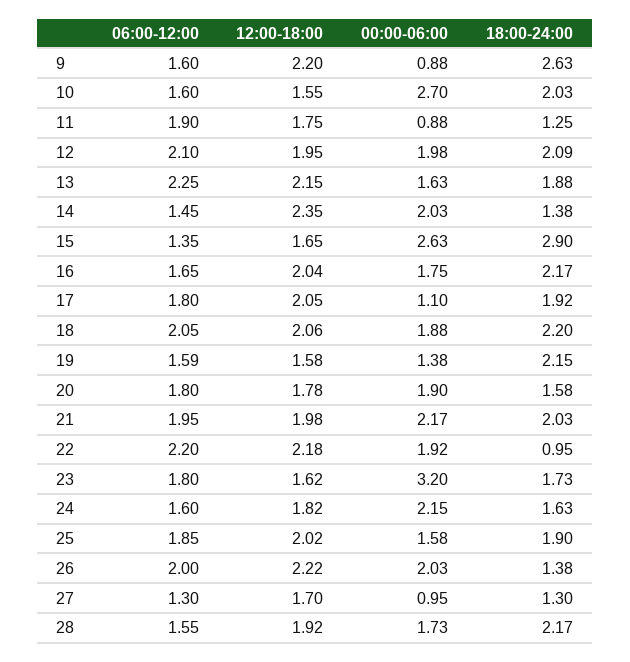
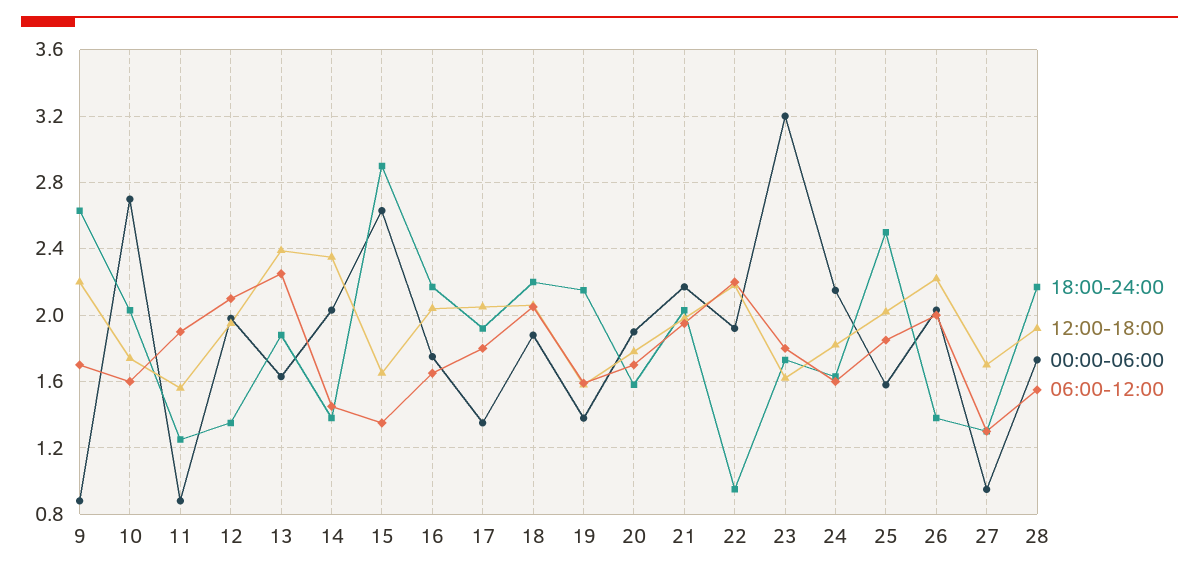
06:00-12:00, 9: 1.6 -> 1.7
12:00-18:00, 10: 1.55 -> 1.75
12:00-18:00, 11: 1.75 -> 1.55
18:00-24:00, 12: 2.09 -> 1.35
12:00-18:00, 13: 2.15 -> 2.4
00:00-06:00, 17: 1.1 -> 1.35
06:00-12:00, 20: 1.8 -> 1.7
18:00-24:00, 25: 1.9 -> 2.5

